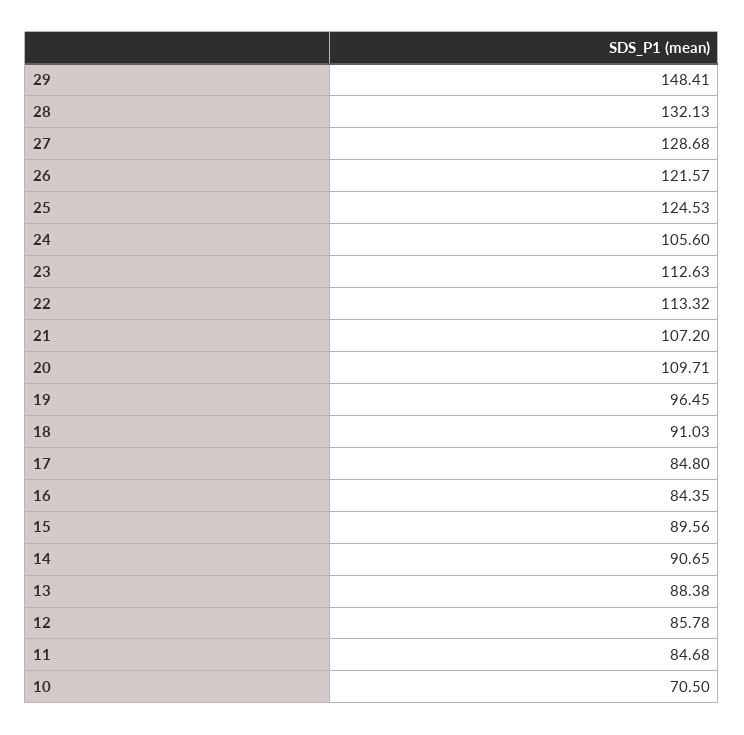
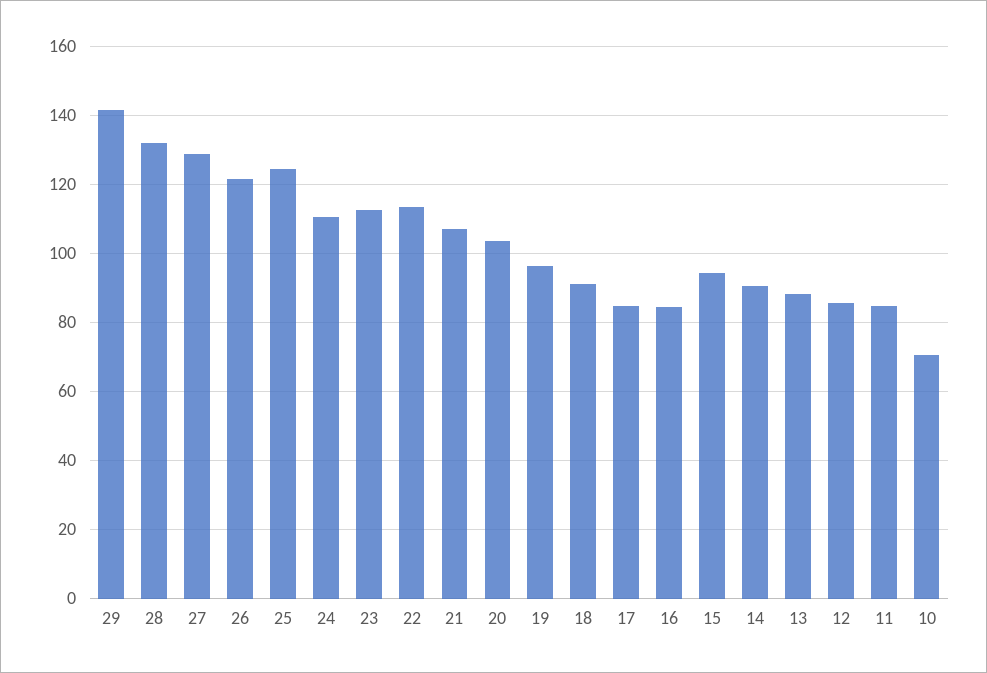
29: 148.41 -> 142
24: 105.6 -> 110
20: 109.71 -> 104
15: 89.56 -> 94

